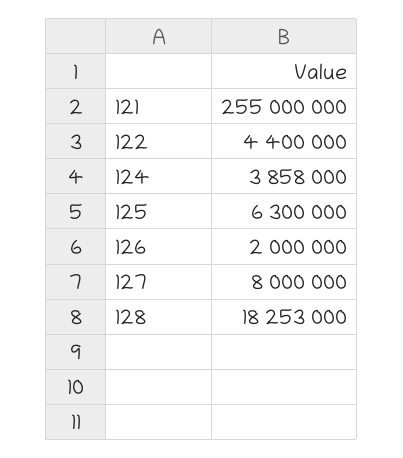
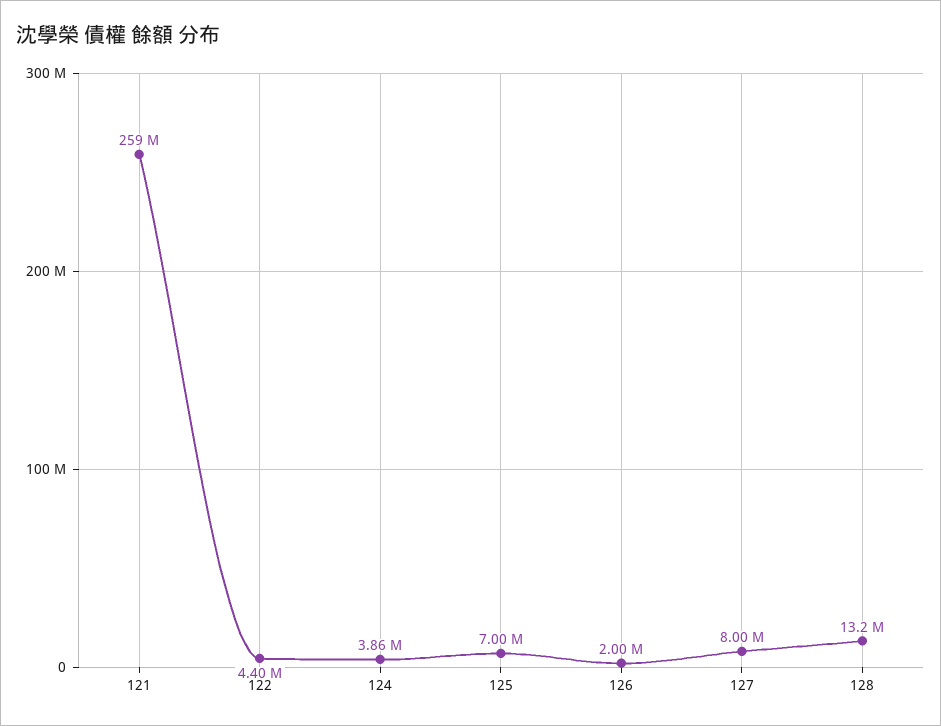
121: 255000000 -> 259000000
125: 6300000 -> 7000000
128: 18253000 -> 13200000

